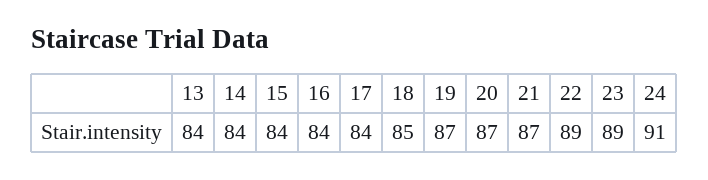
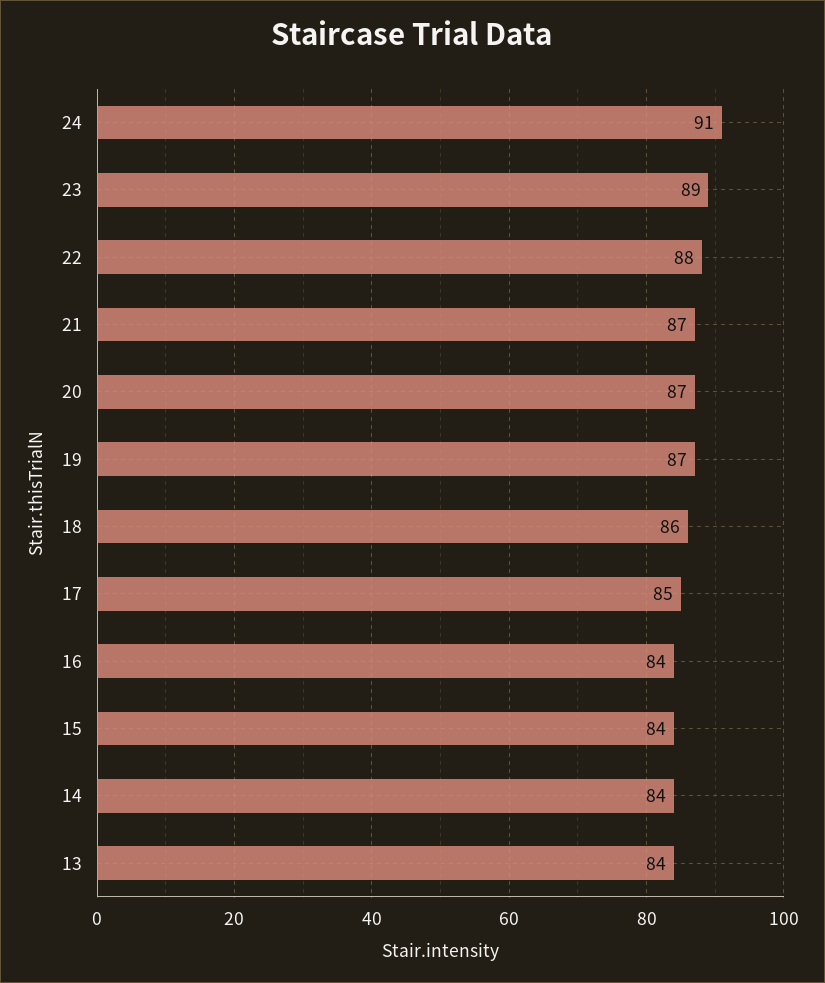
17: 84 -> 85
18: 85 -> 86
22: 89 -> 88

